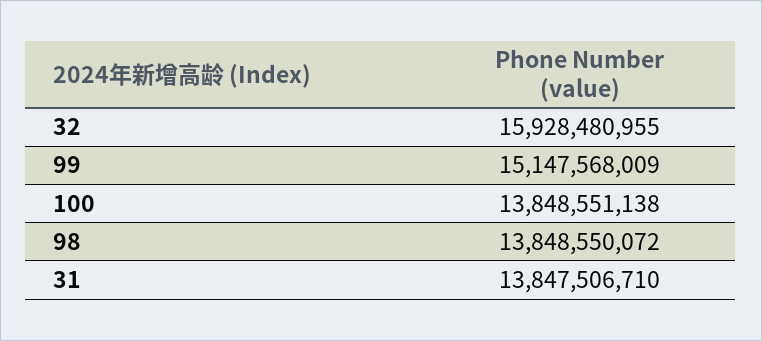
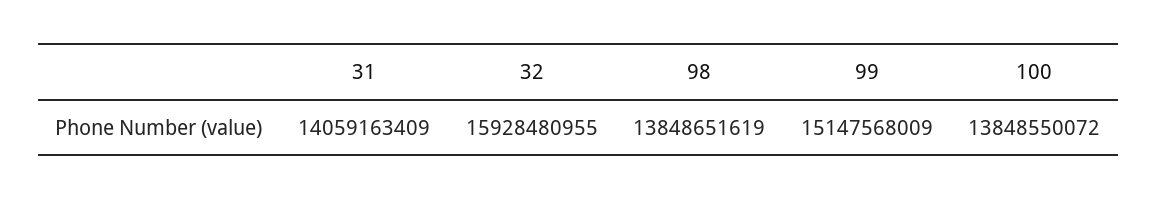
100: 13848551138 -> 13848550072
98: 13848550072 -> 13848651619
31: 13847506710 -> 14059163409

